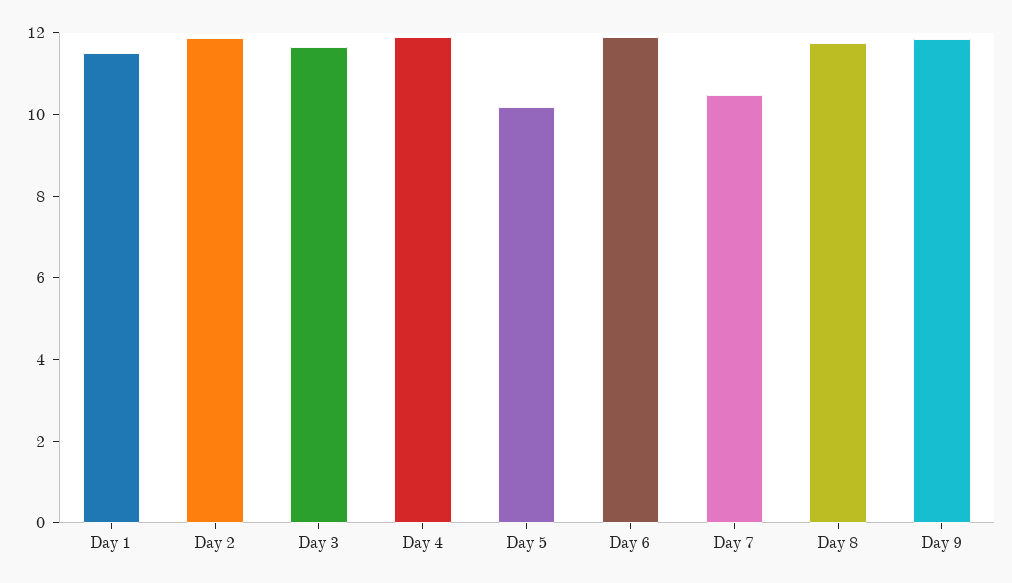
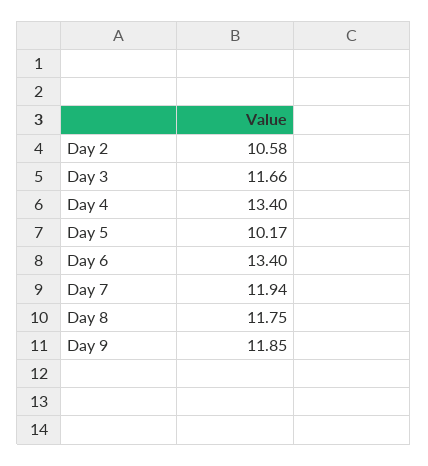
Day 1: 11.5 -> none
Day 2: 12 -> 10.58
Day 4: 12 -> 13.4
Day 6: 12 -> 13.4
Day 7: 10.5 -> 11.94

